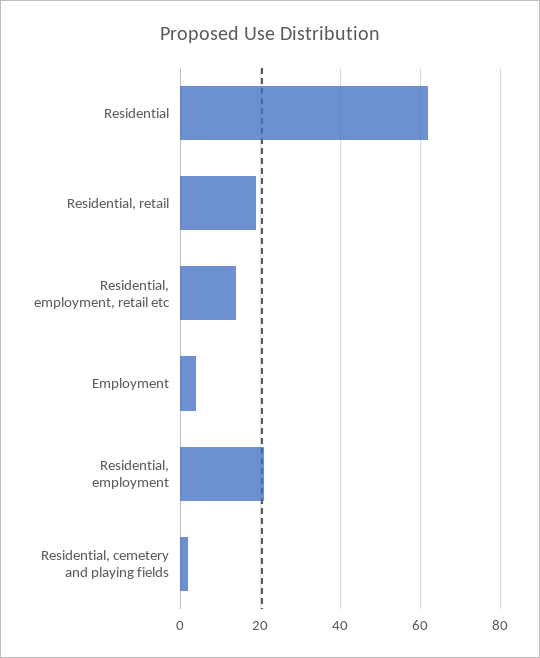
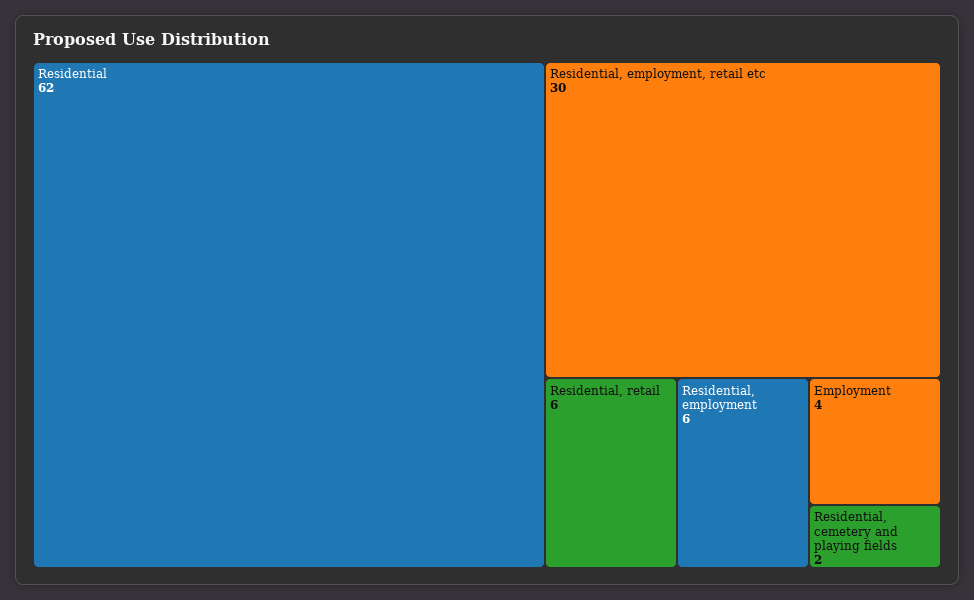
Residential, retail: 20 -> 6
Residential, employment, retail etc: 15 -> 30
Residential, employment: 20 -> 6

